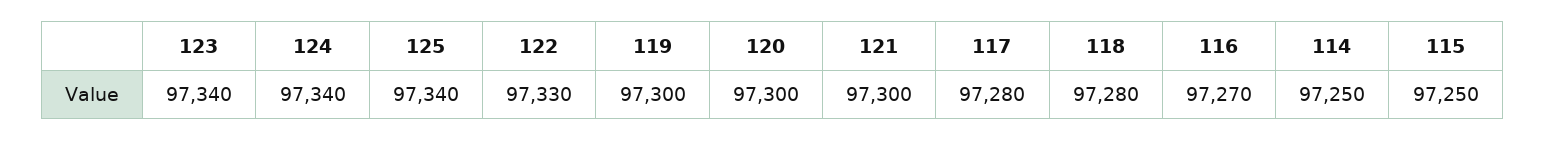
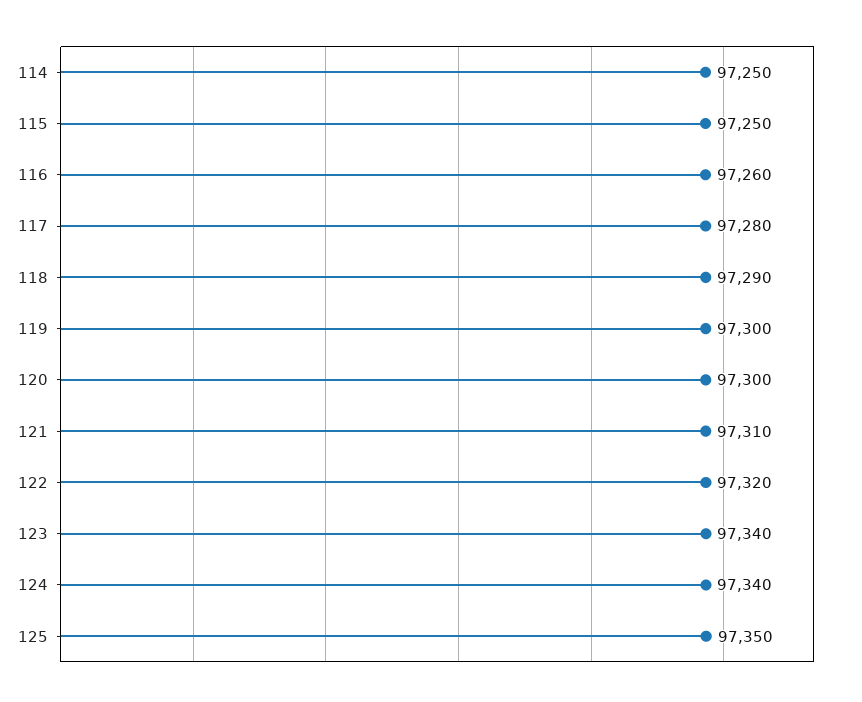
125: 97340 -> 97350
122: 97330 -> 97320
121: 97300 -> 97310
118: 97280 -> 97290
116: 97270 -> 97260

